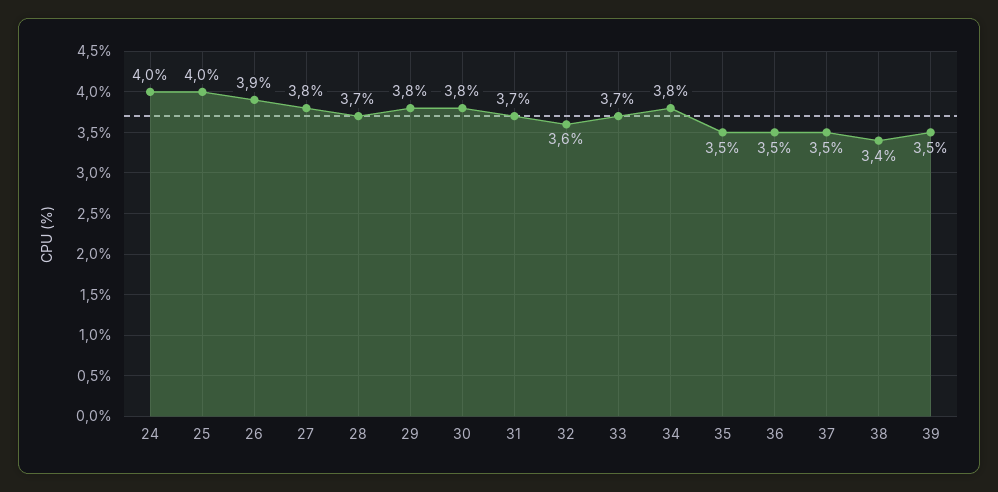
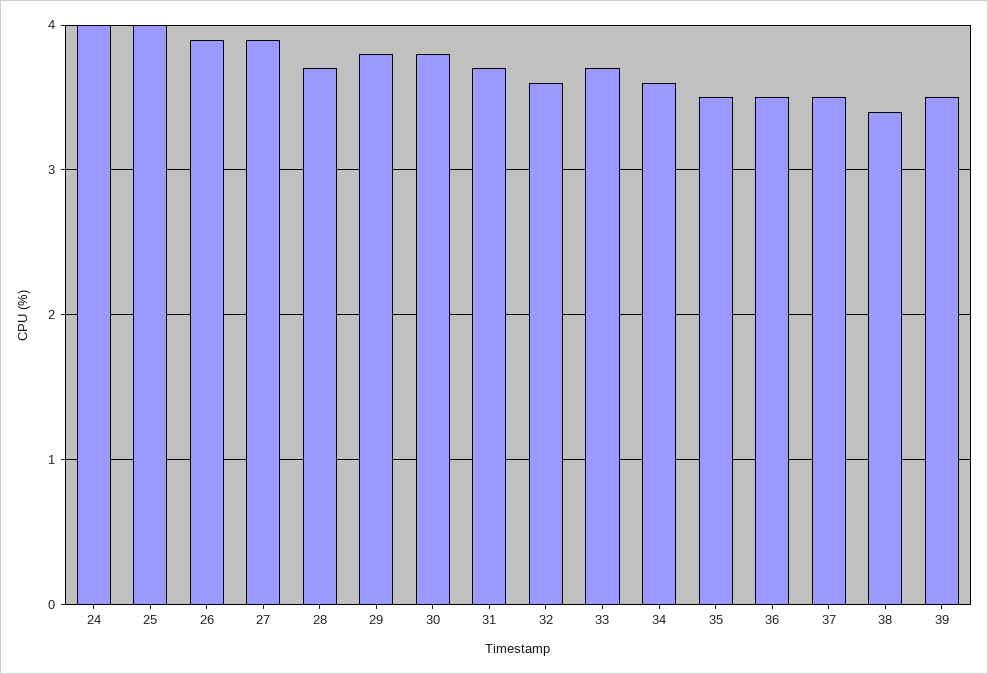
27: 3.8 -> 3.9
34: 3.8 -> 3.6

